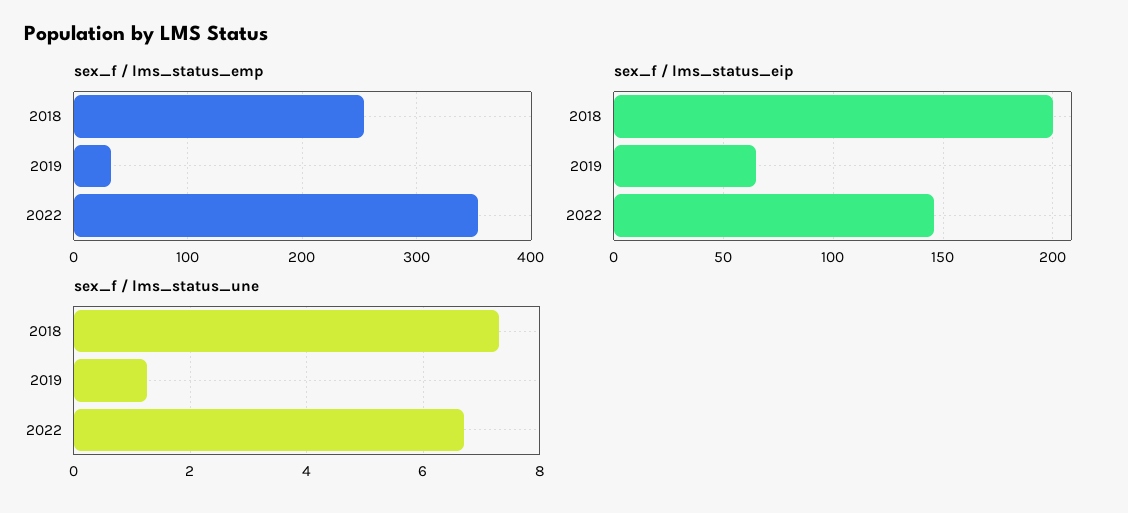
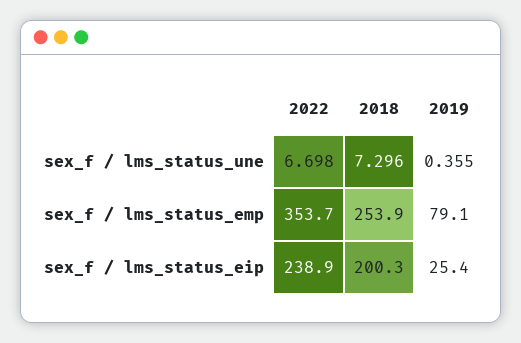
sex_f / lms_status_emp, 2019: 30 -> 79.1
sex_f / lms_status_eip, 2019: 65 -> 25.4
sex_f / lms_status_eip, 2022: 145 -> 238.9
sex_f / lms_status_une, 2019: 1.2 -> 0.355

